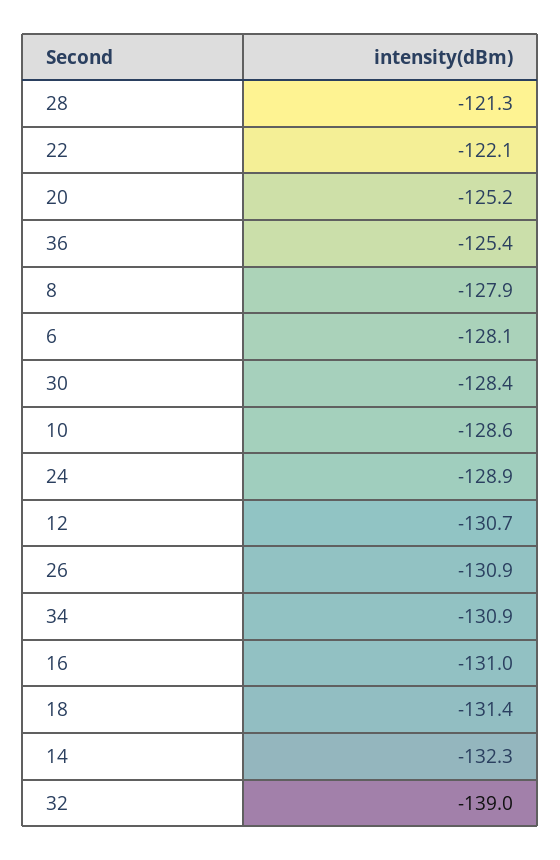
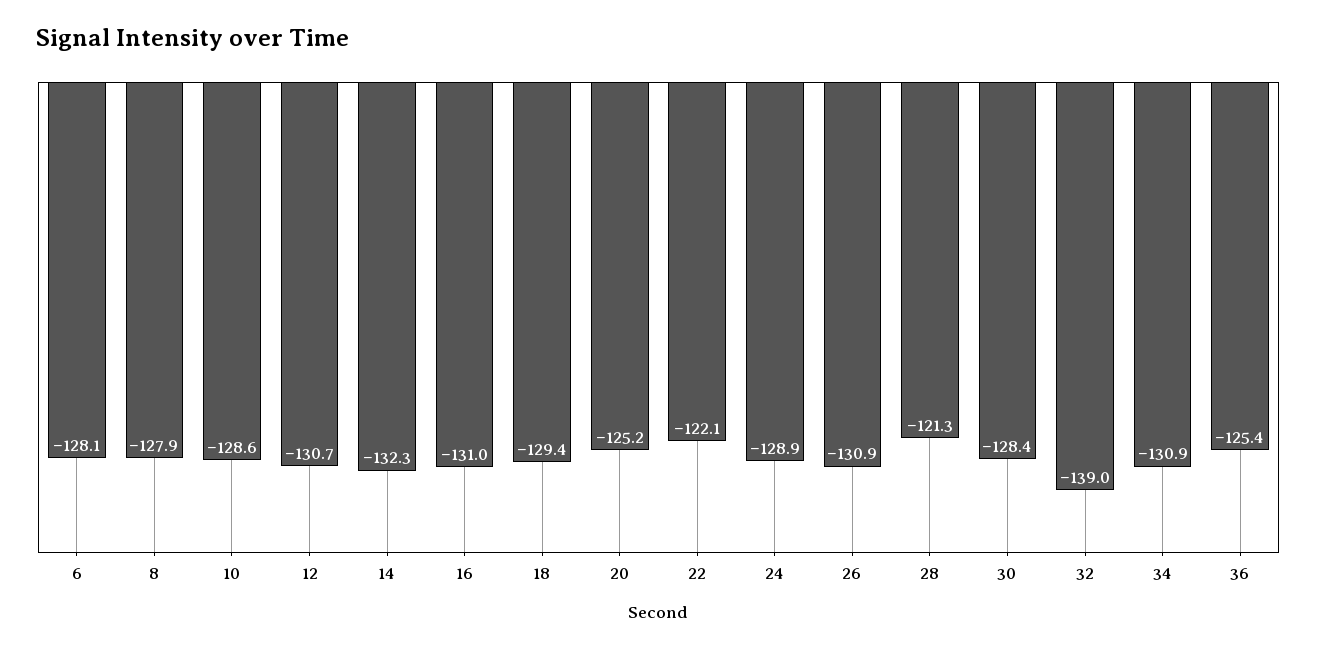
18: -131.4 -> -129.4

